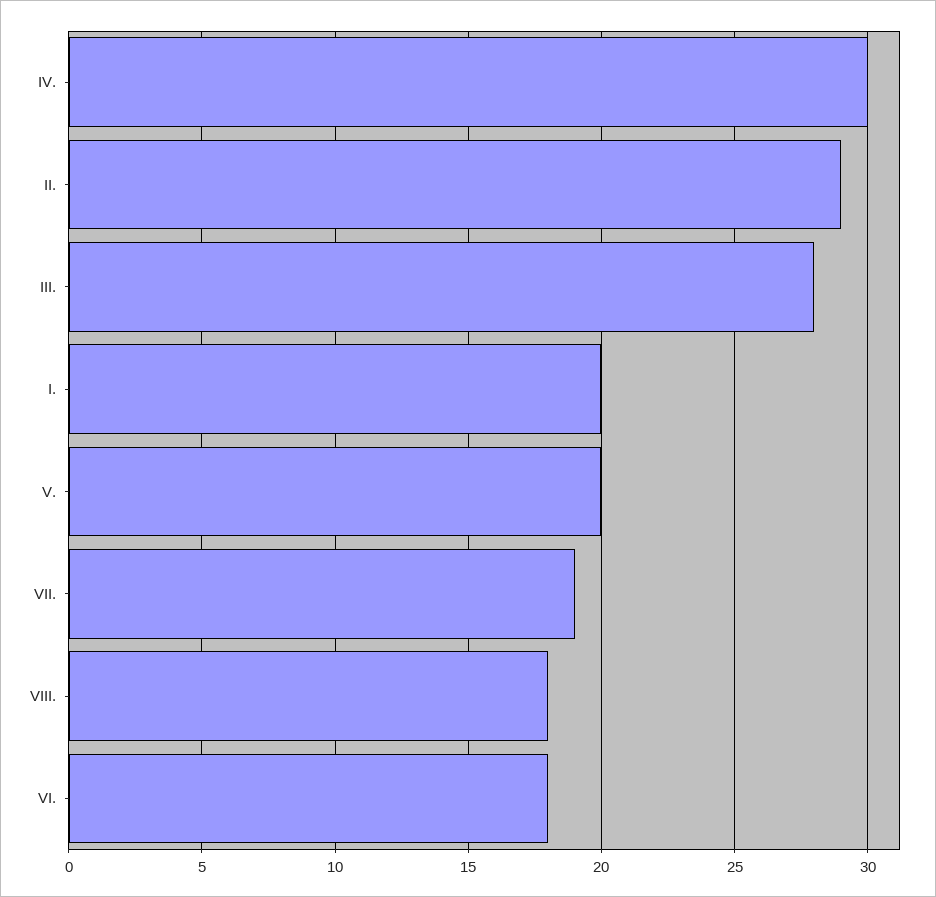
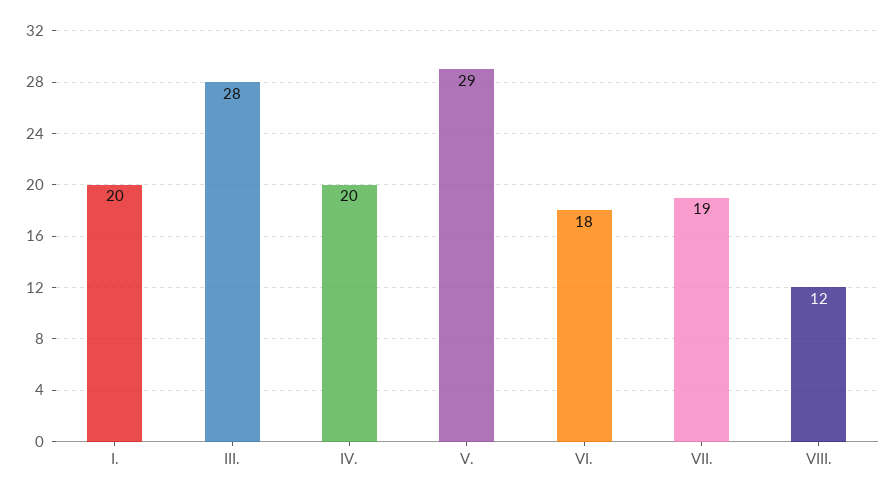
IV.: 30 -> 20
II.: 29 -> none
V.: 20 -> 29
VIII.: 18 -> 12

